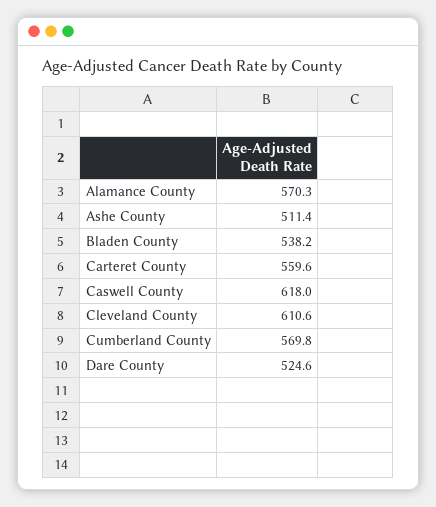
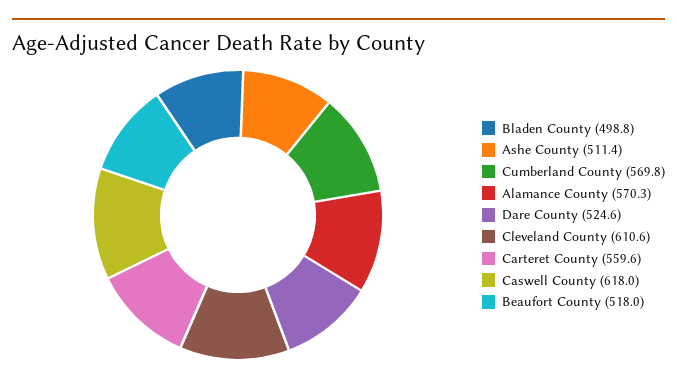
Bladen County: 538.2 -> 498.8
Beaufort County: none -> 518

